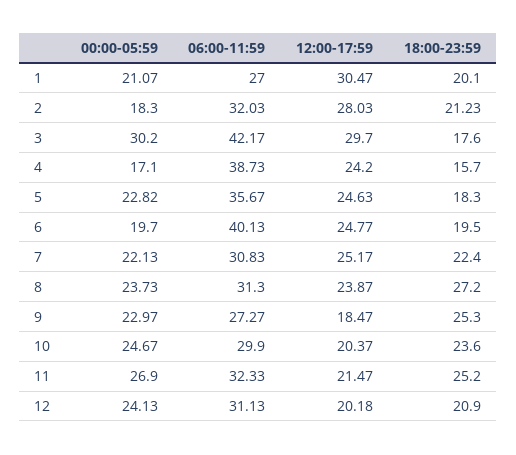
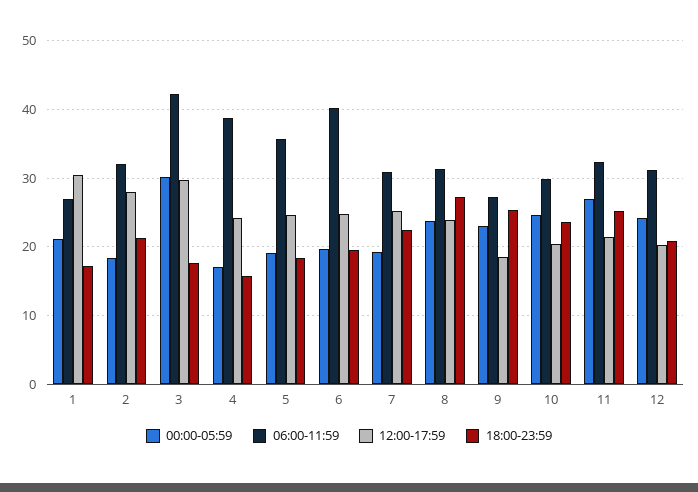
18:00-23:59, 1: 20.1 -> 17
00:00-05:59, 5: 22.82 -> 19
00:00-05:59, 7: 22.13 -> 19

